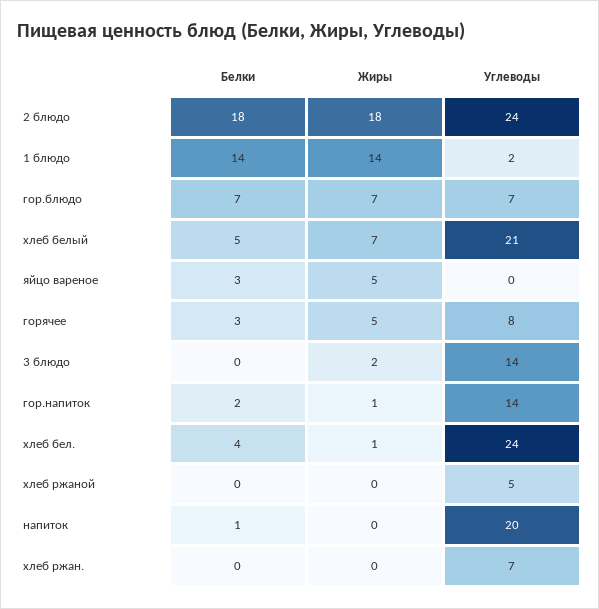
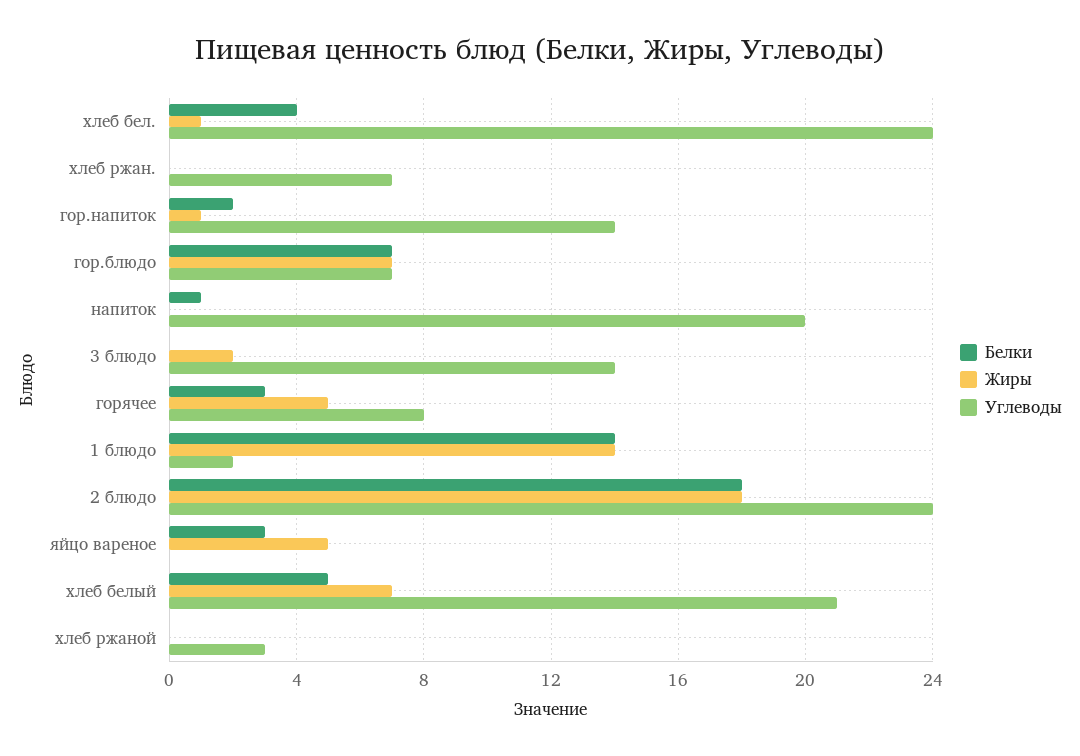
Углеводы, хлеб ржаной: 5 -> 3

